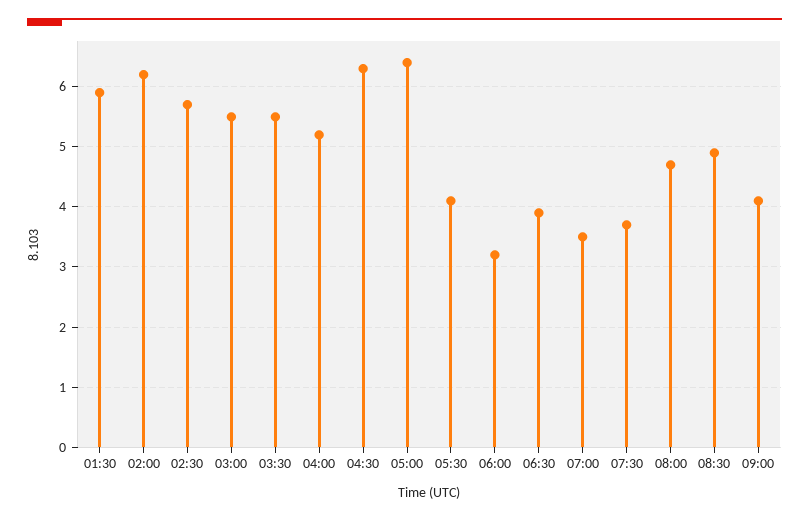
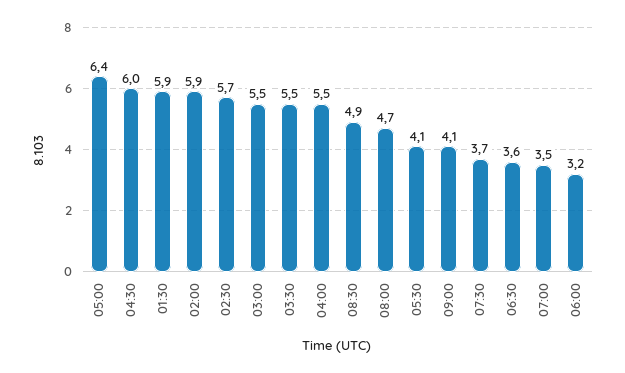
02:00: 6.2 -> 5.9
04:00: 5.2 -> 5.5
04:30: 6.3 -> 6
06:30: 3.9 -> 3.6

